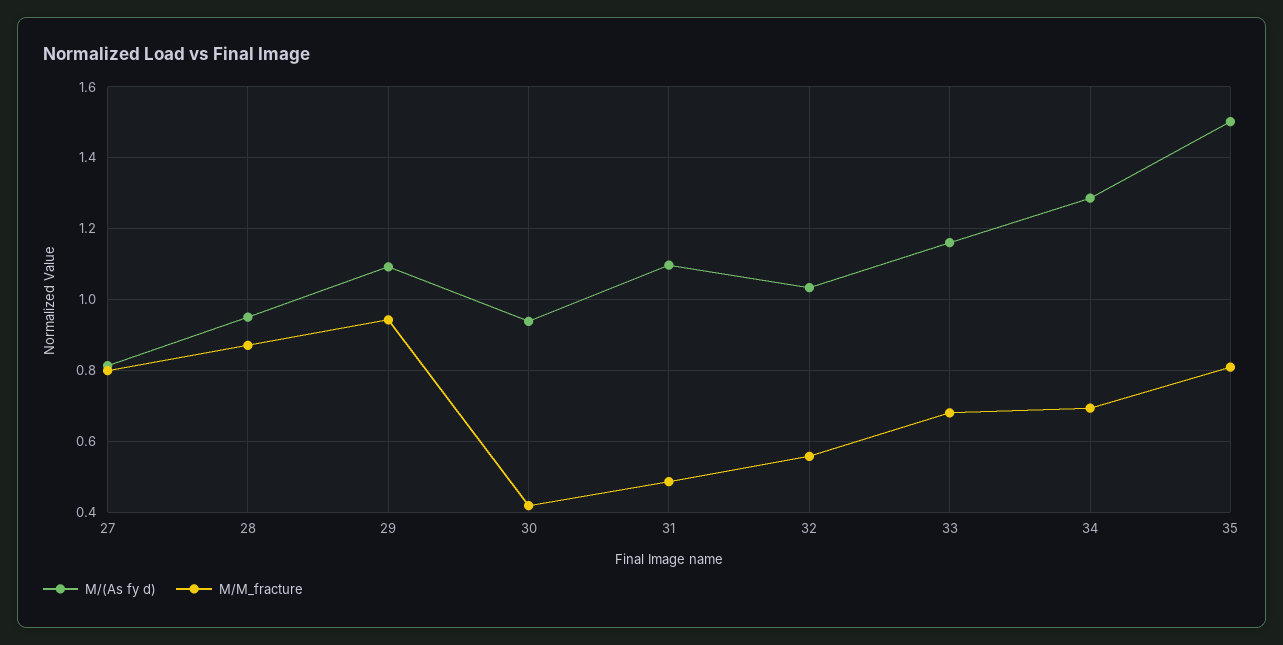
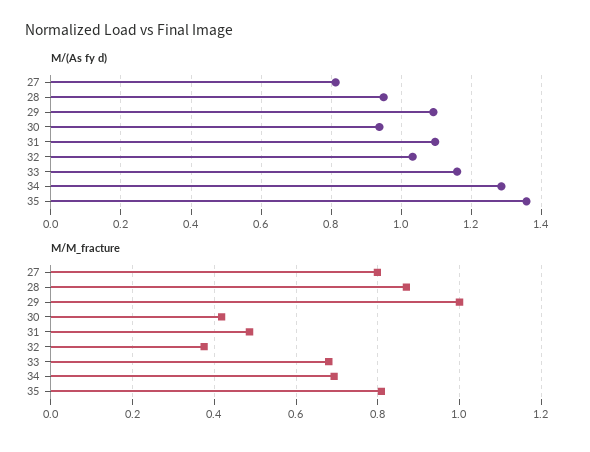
M/M_fracture, 29: 0.94 -> 1
M/M_fracture, 32: 0.56 -> 0.38
M/(As fy d), 35: 1.5 -> 1.36

